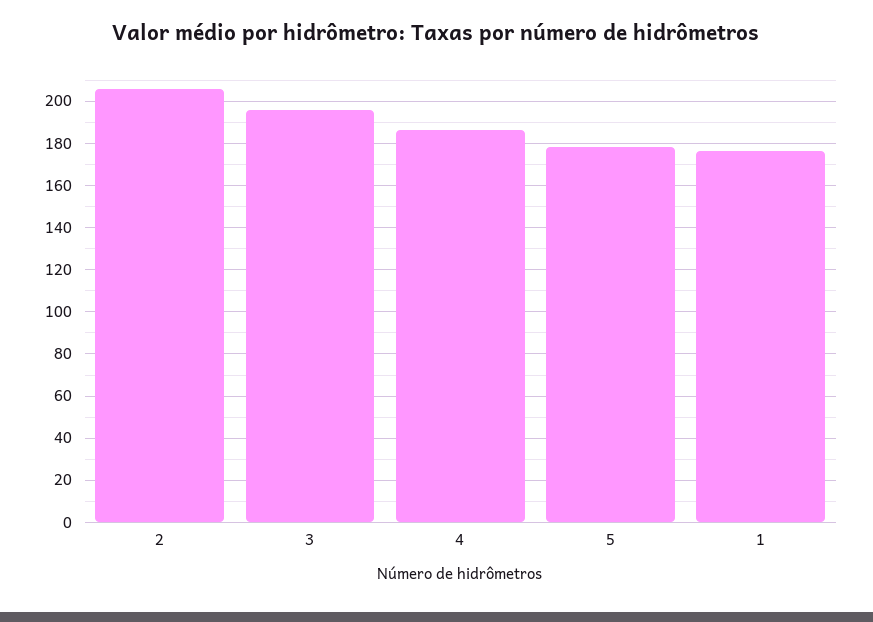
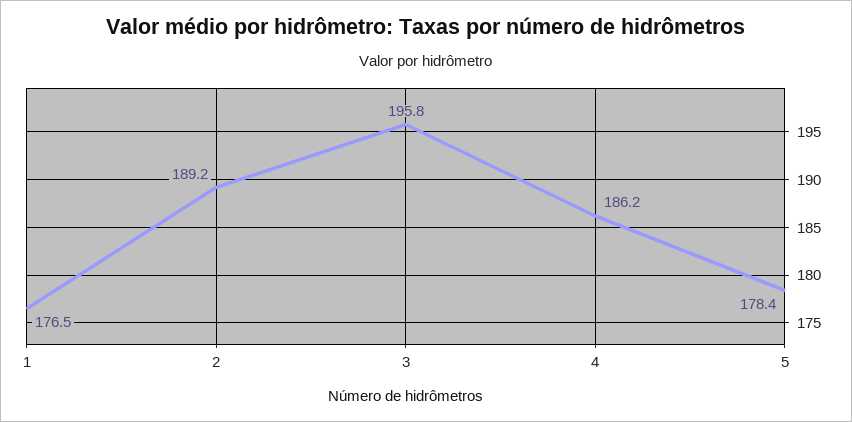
2: 205 -> 189.2

